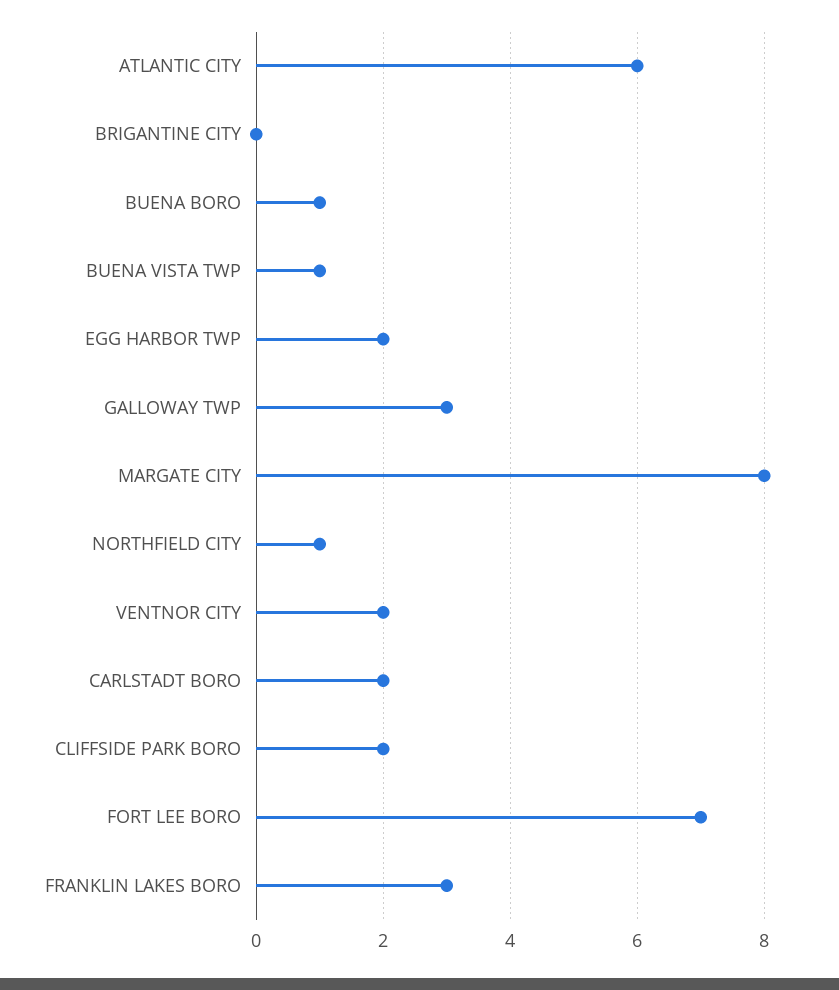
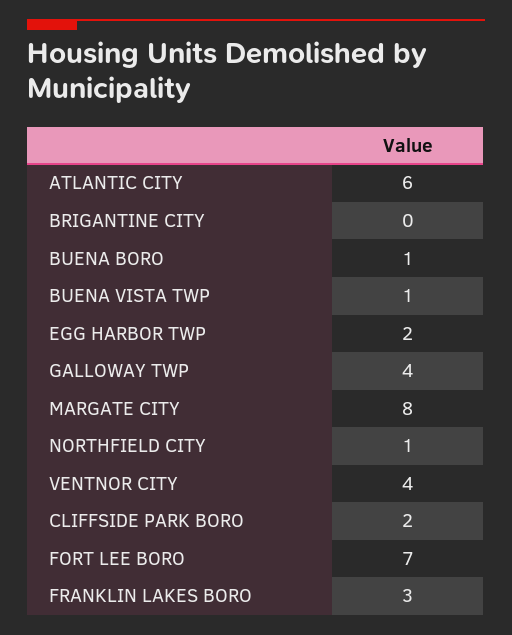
GALLOWAY TWP: 3 -> 4
VENTNOR CITY: 2 -> 4
CARLSTADT BORO: 2 -> none

